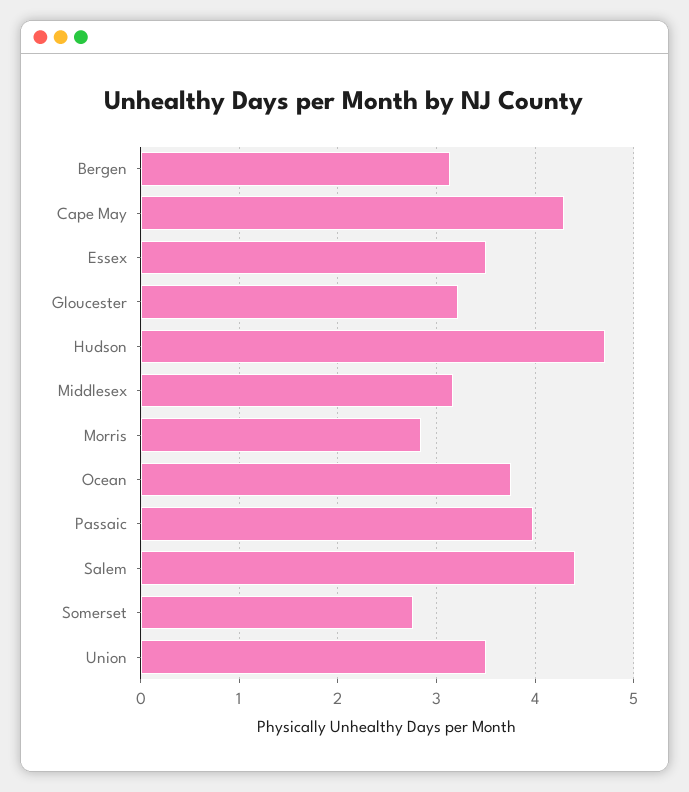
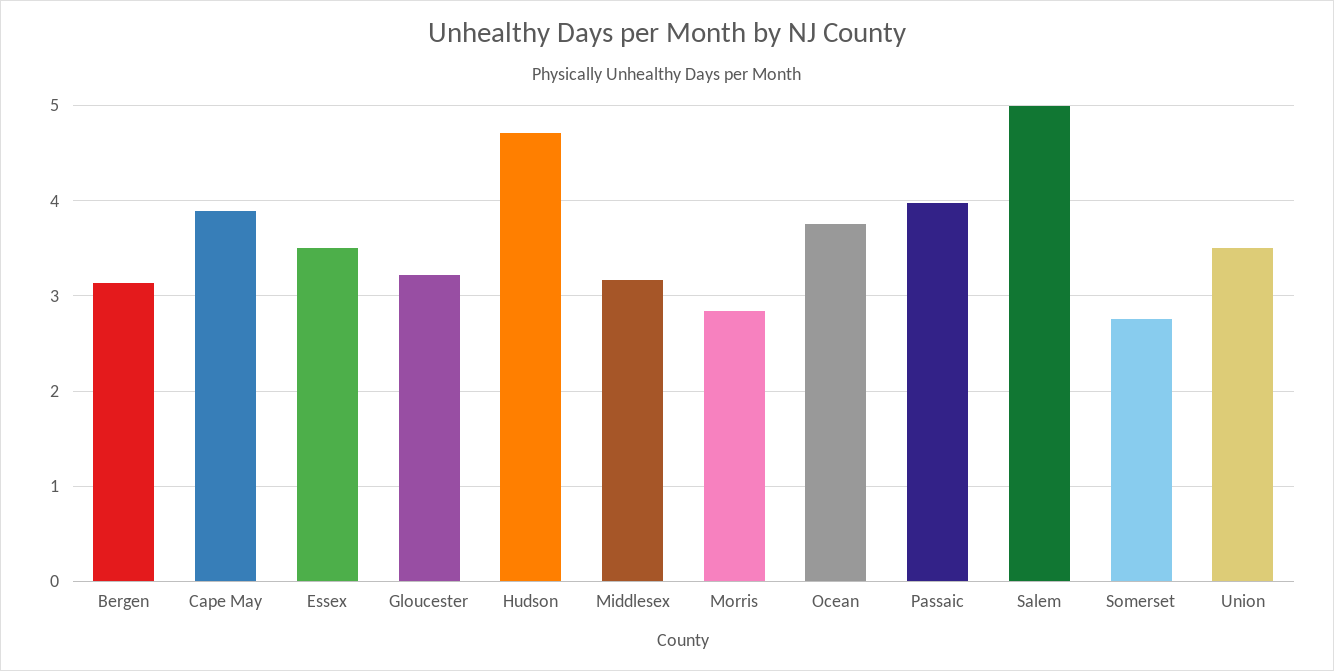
Cape May: 4.3 -> 3.9
Salem: 4.4 -> 5

